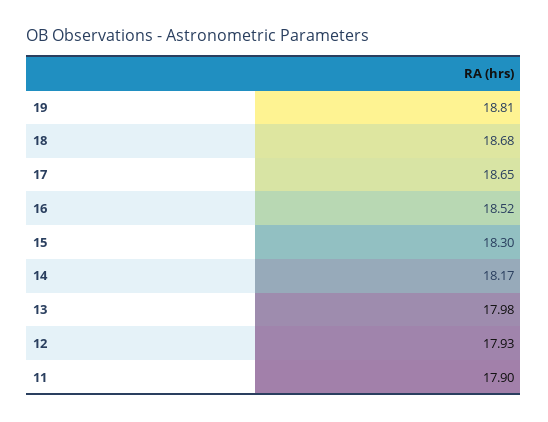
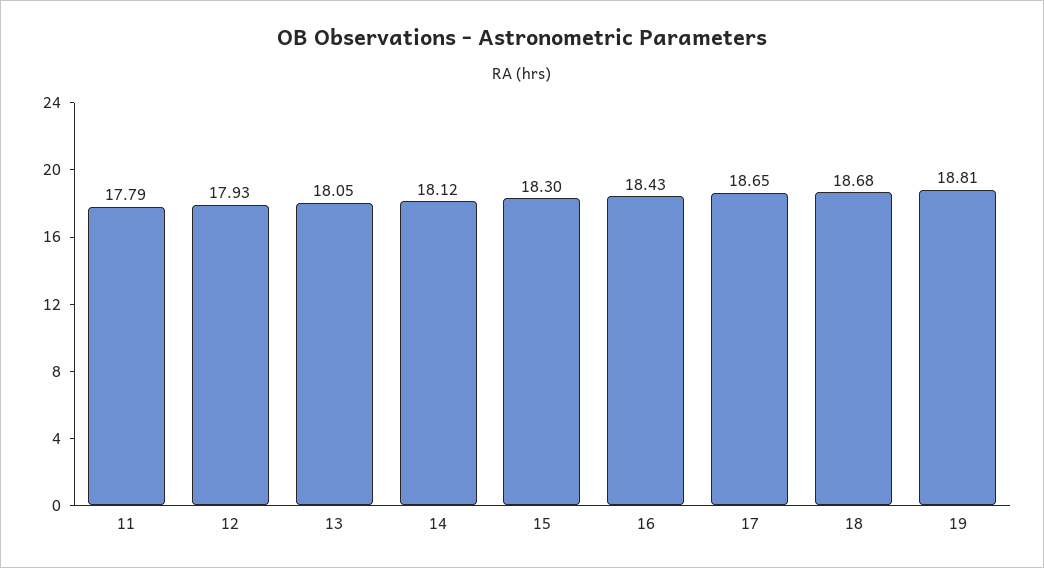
16: 18.52 -> 18.43
14: 18.17 -> 18.12
13: 17.98 -> 18.05
11: 17.9 -> 17.79

